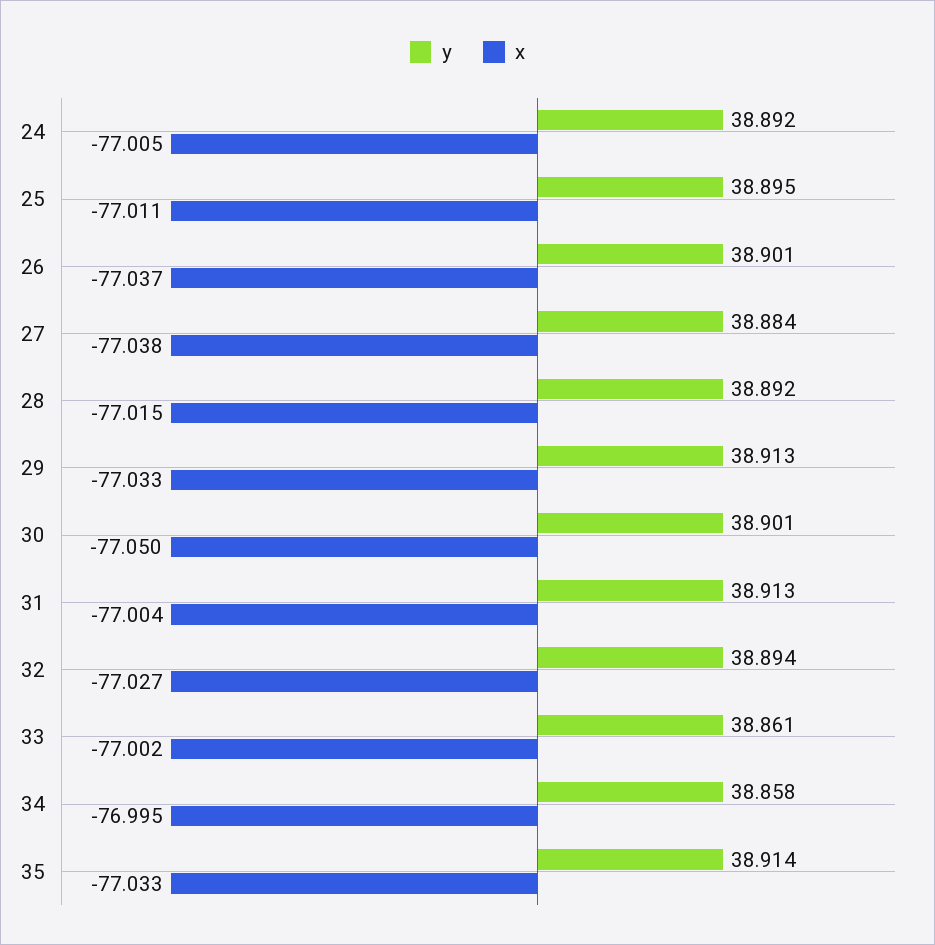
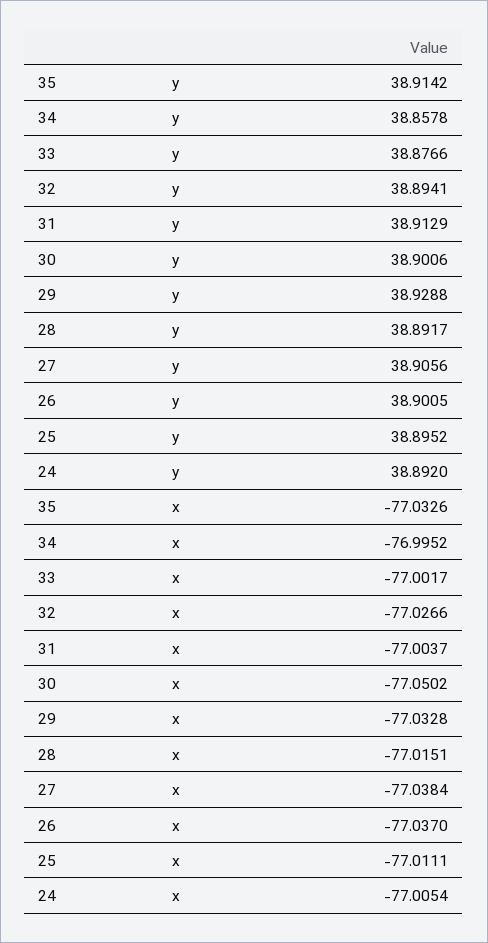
y, 27: 38.884 -> 38.9056
y, 29: 38.913 -> 38.9288
y, 33: 38.861 -> 38.8766

